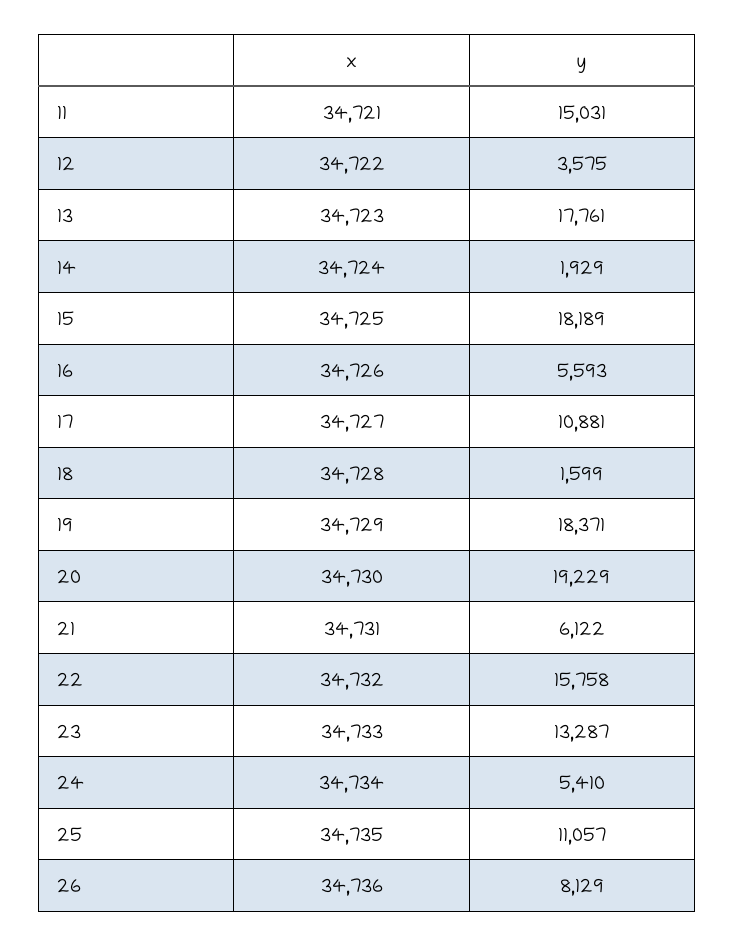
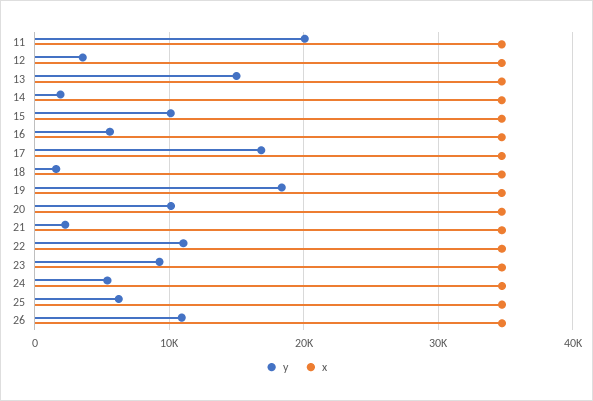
y, 11: 15031 -> 20000
y, 13: 17761 -> 15000
y, 15: 18189 -> 10000
y, 17: 10881 -> 17000
y, 20: 19229 -> 10000
y, 21: 6122 -> 2000
y, 22: 15758 -> 11000
y, 23: 13287 -> 9000
y, 25: 11057 -> 6000
y, 26: 8129 -> 11000

